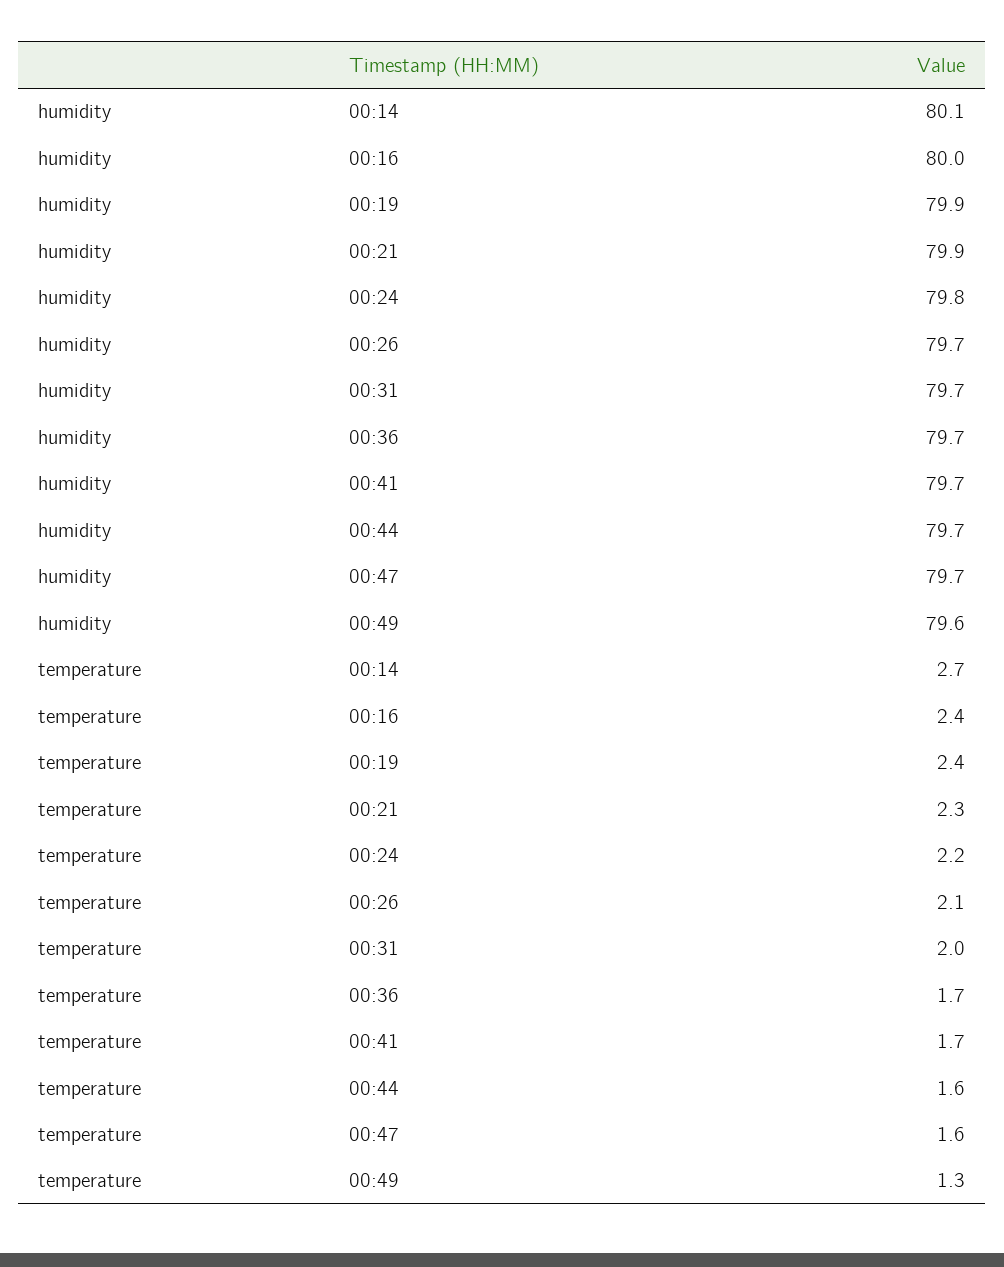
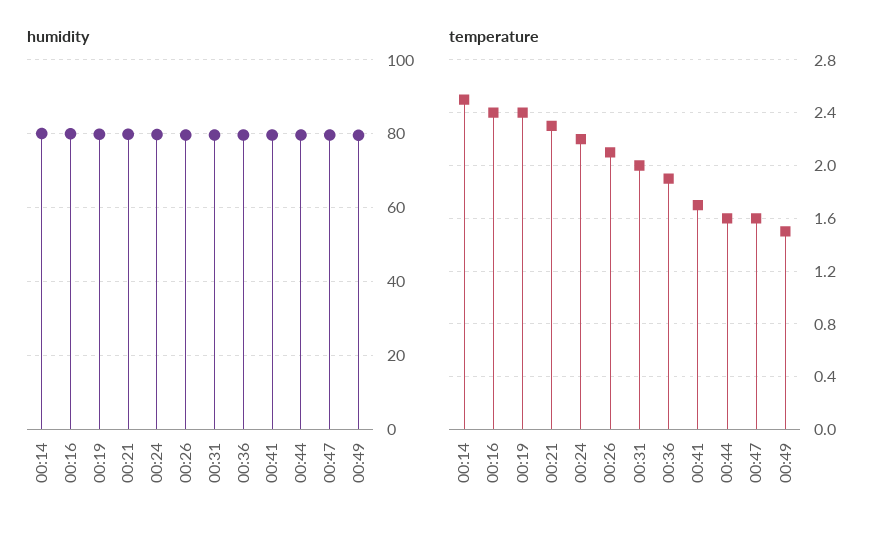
temperature, 00:14: 2.7 -> 2.5
temperature, 00:36: 1.7 -> 1.9
temperature, 00:49: 1.3 -> 1.5

